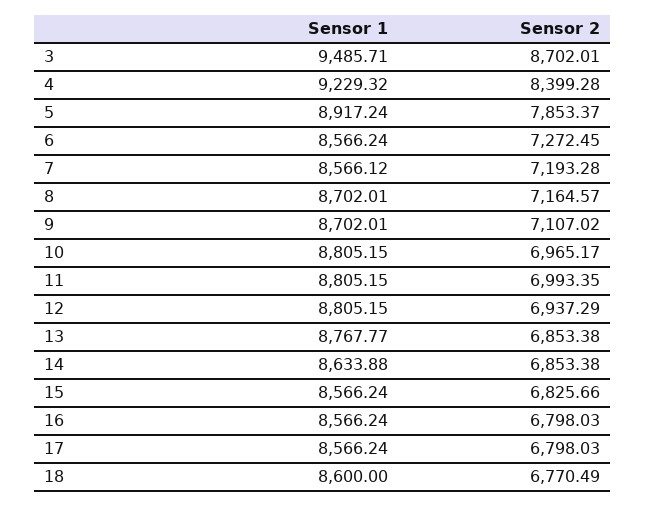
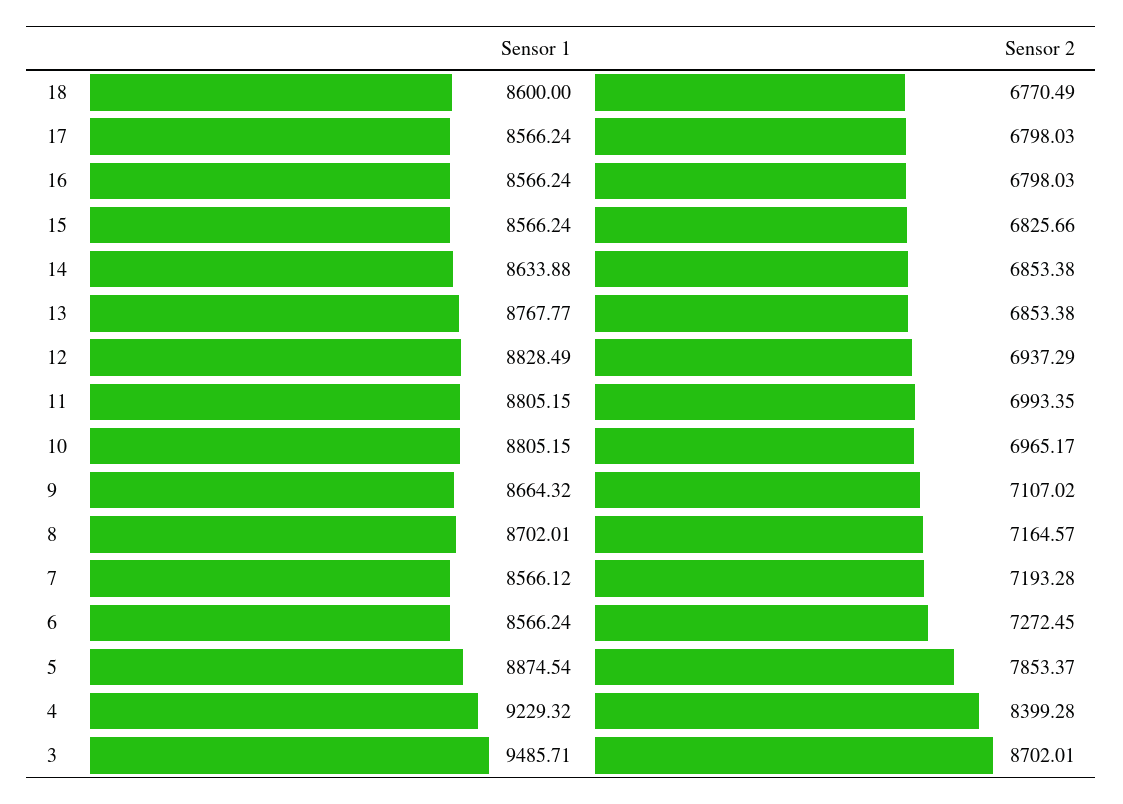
Sensor 1, 5: 8917.24 -> 8874.54
Sensor 1, 9: 8702.01 -> 8664.32
Sensor 1, 12: 8805.15 -> 8828.49

